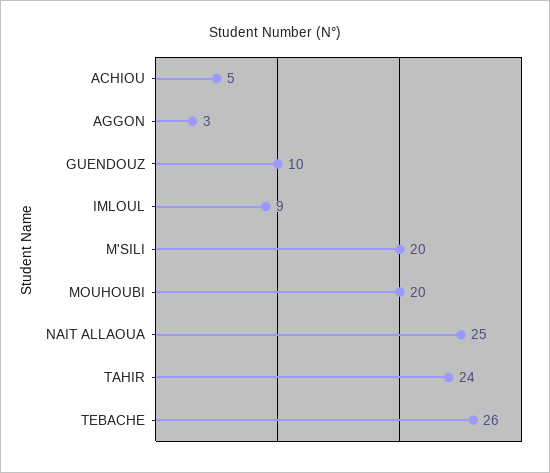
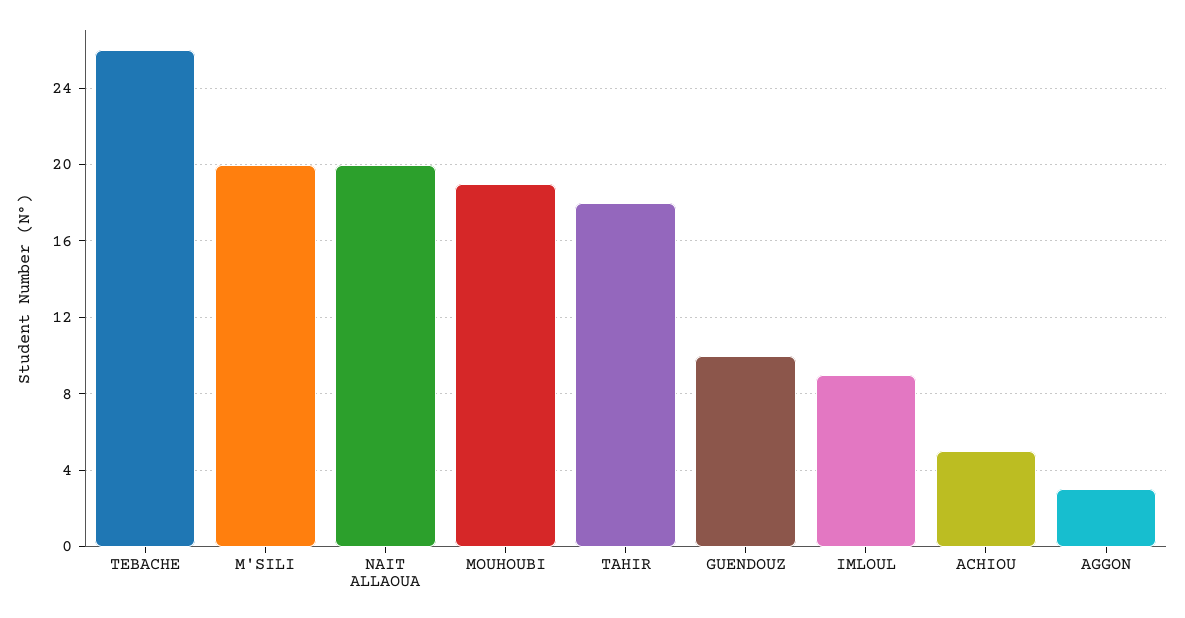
MOUHOUBI: 20 -> 19
NAIT ALLAOUA: 25 -> 20
TAHIR: 24 -> 18

